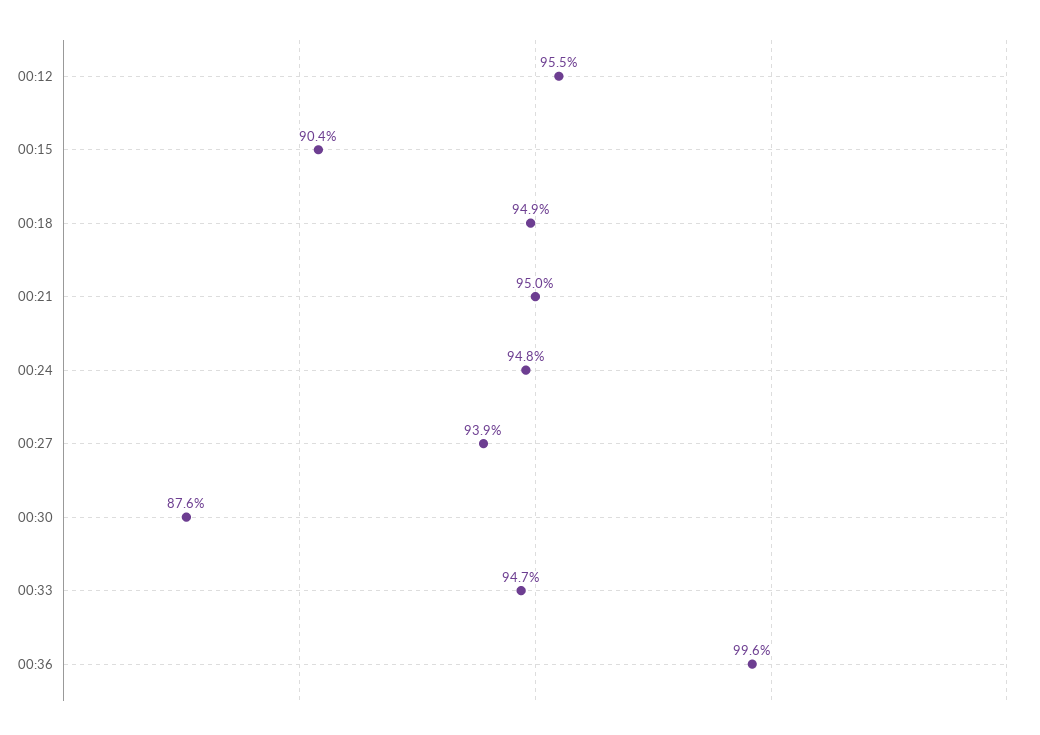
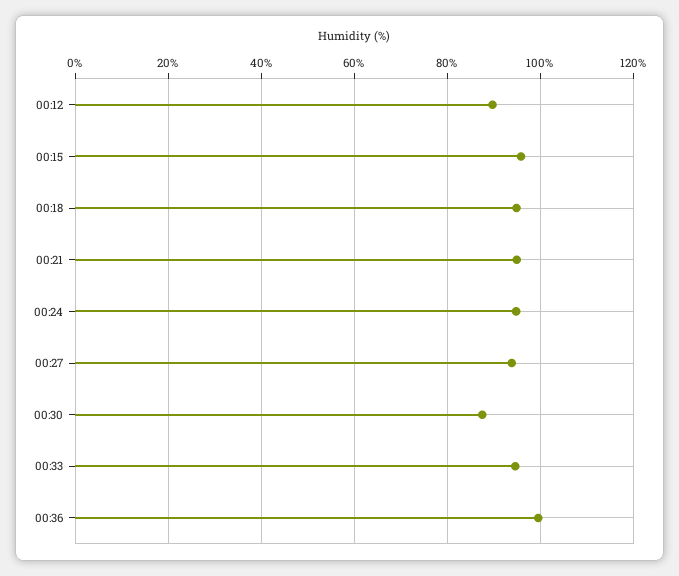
00:12: 95.5 -> 90
00:15: 90.4 -> 96

